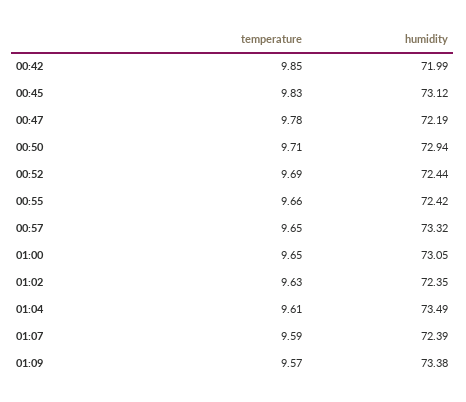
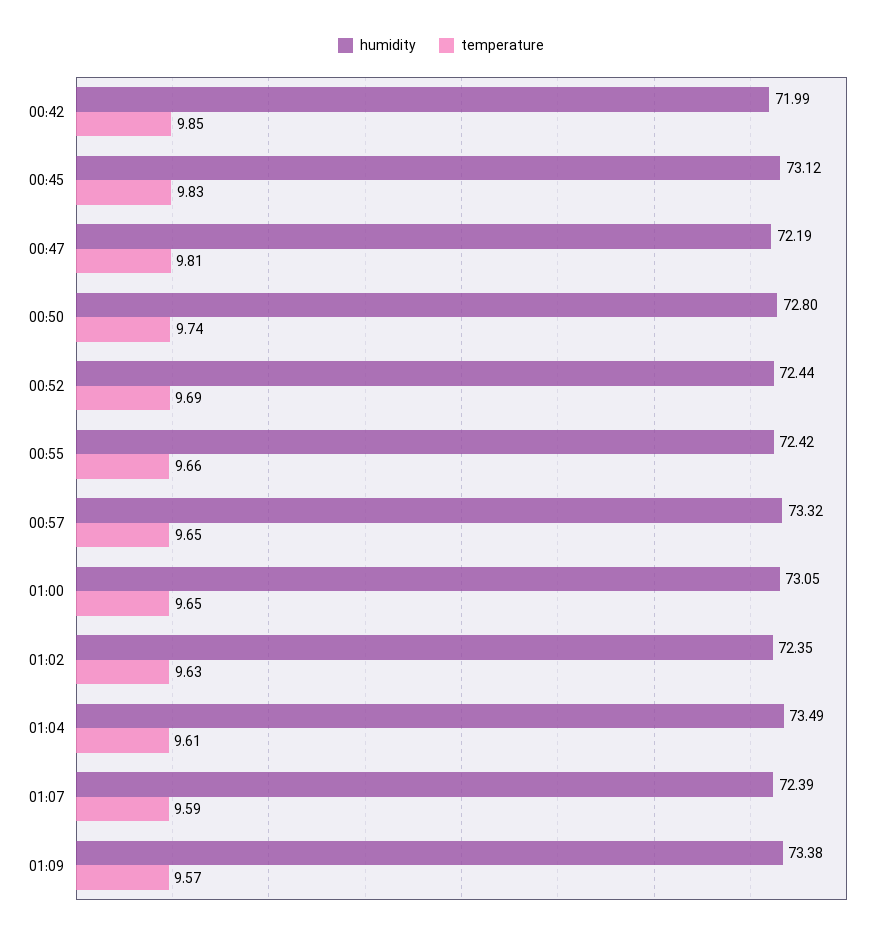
temperature, 00:47: 9.78 -> 9.81
temperature, 00:50: 9.71 -> 9.74
humidity, 00:50: 72.94 -> 72.8

